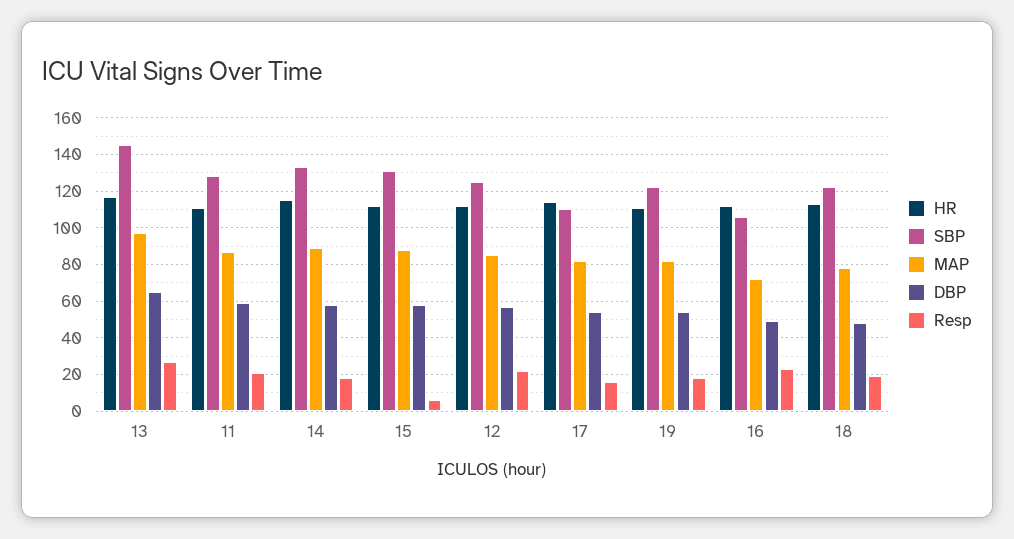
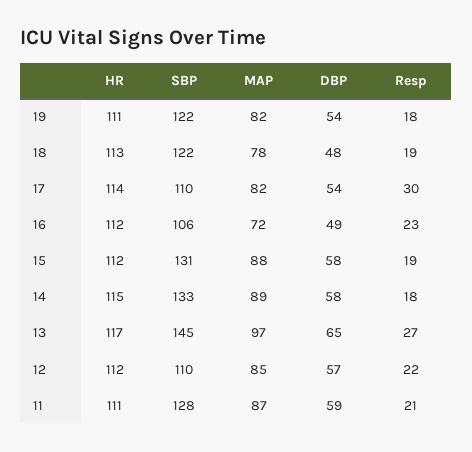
Resp, 15: 5 -> 19
SBP, 12: 125 -> 110
Resp, 17: 15 -> 30

